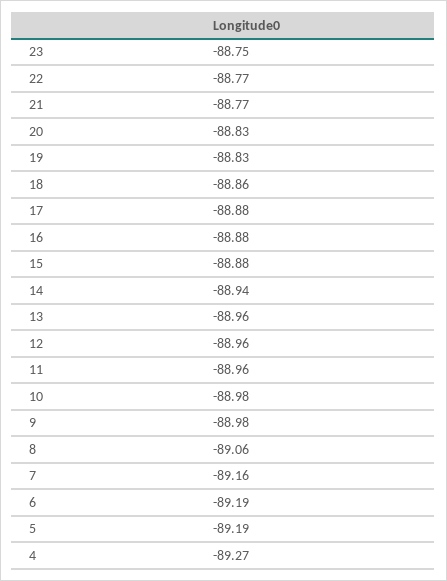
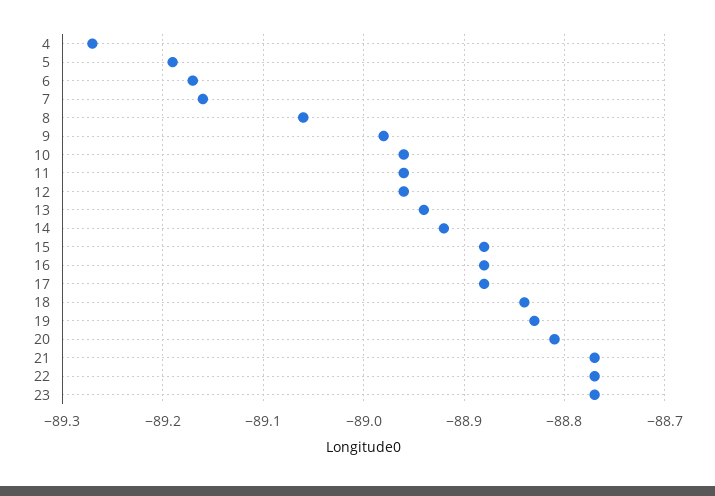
23: -88.75 -> -88.77
20: -88.83 -> -88.81
18: -88.86 -> -88.84
14: -88.94 -> -88.92
13: -88.96 -> -88.94
10: -88.98 -> -88.96
6: -89.19 -> -89.17

